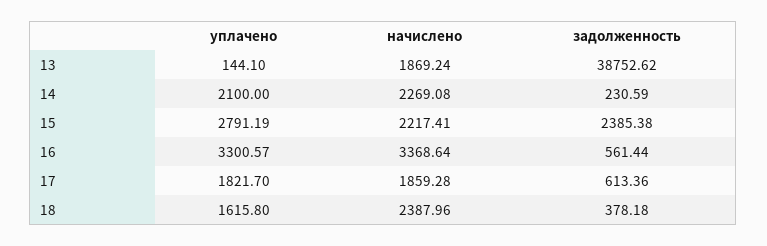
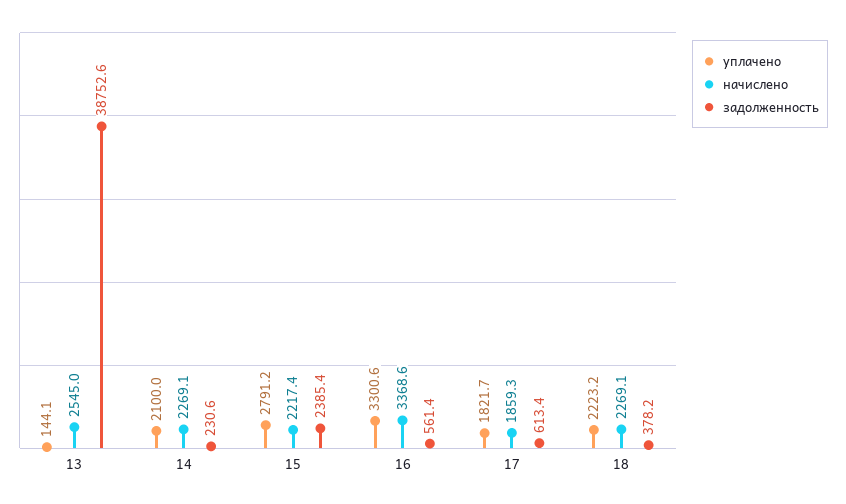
начислено, 13: 1869.24 -> 2545
уплачено, 18: 1615.8 -> 2223.2
начислено, 18: 2387.96 -> 2269.1

